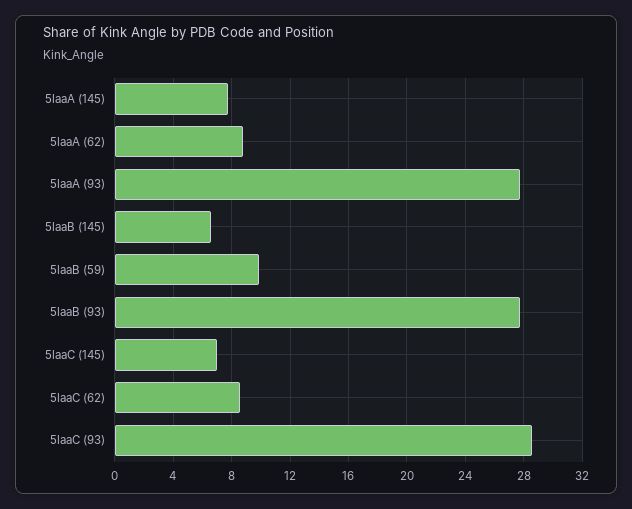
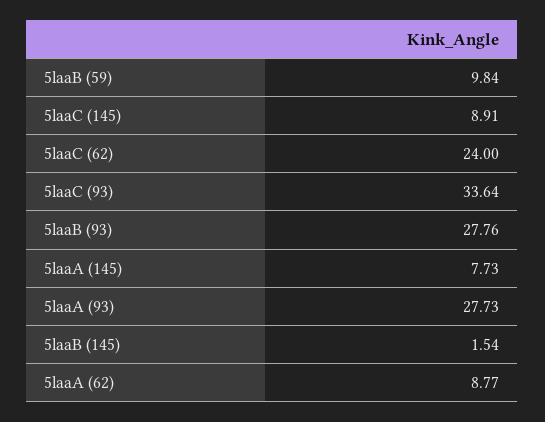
5laaB (145): 6.5 -> 1.54
5laaC (145): 7 -> 8.91
5laaC (62): 8.5 -> 24
5laaC (93): 28.5 -> 33.64

